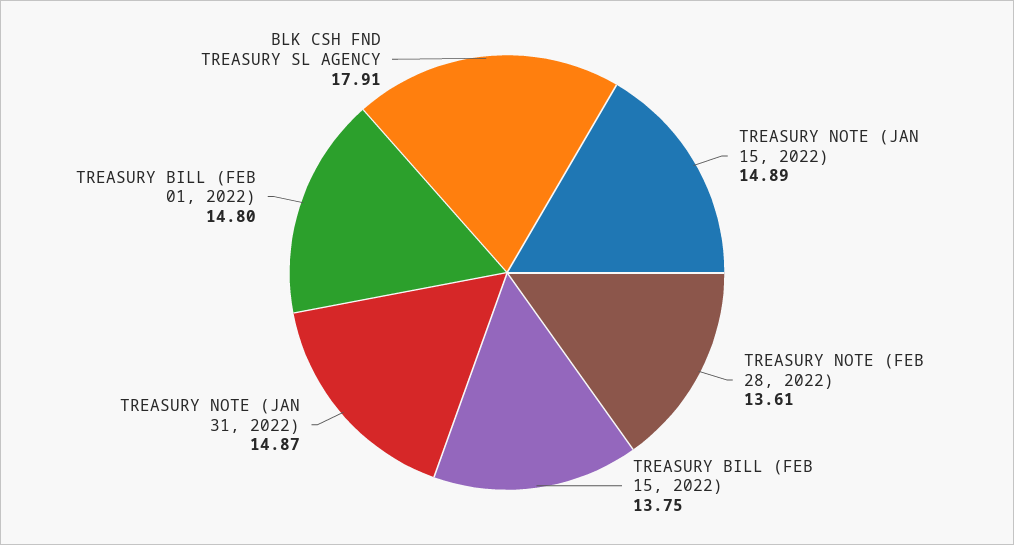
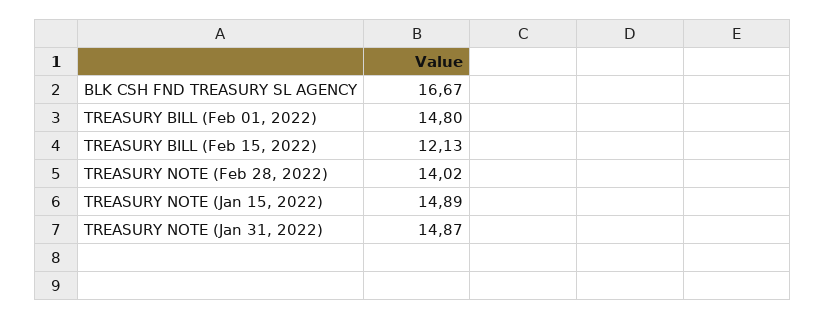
TREASURY NOTE (FEB 28, 2022): 13.61 -> 14.02
TREASURY BILL (FEB 15, 2022): 13.75 -> 12.13
BLK CSH FND TREASURY SL AGENCY: 17.91 -> 16.67

